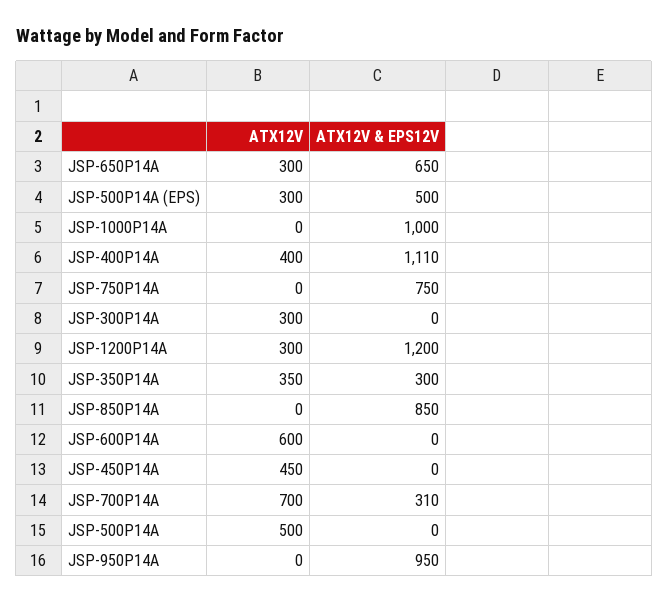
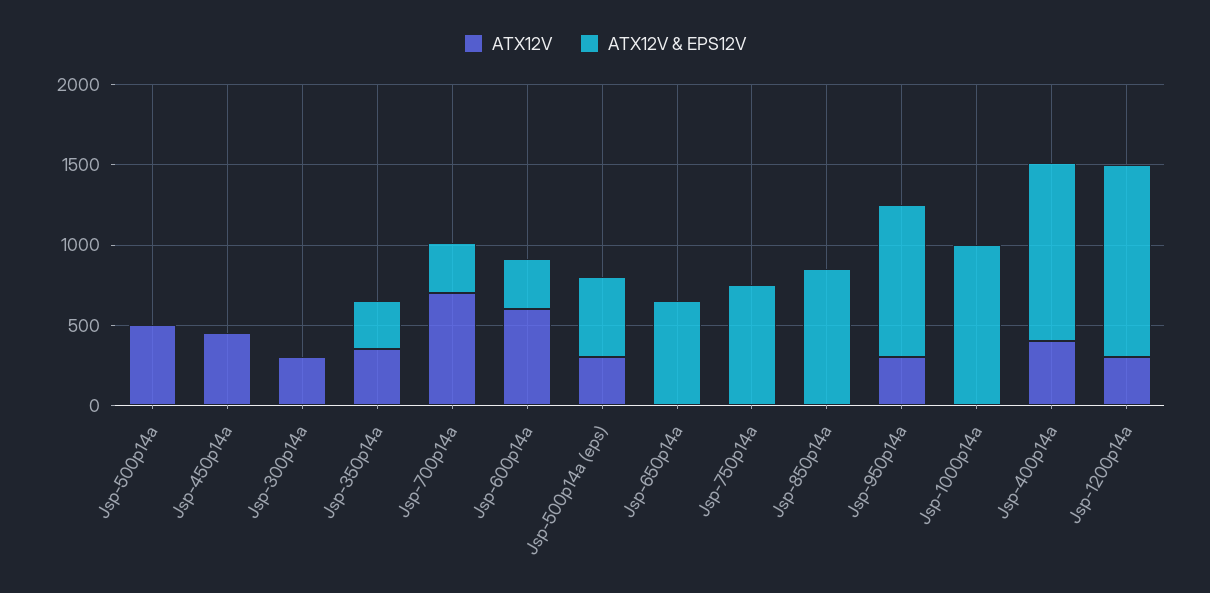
ATX12V, JSP-650P14A: 300 -> 0
ATX12V & EPS12V, JSP-600P14A: 0 -> 300
ATX12V, JSP-950P14A: 0 -> 300

